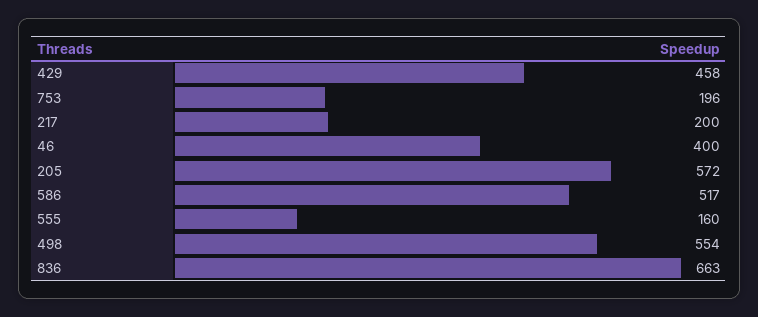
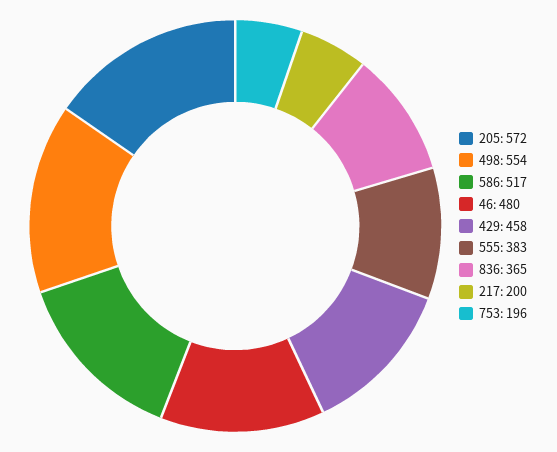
46: 400 -> 480
555: 160 -> 383
836: 663 -> 365

